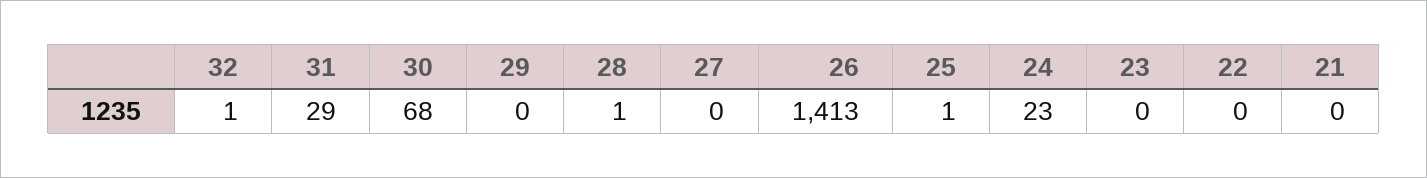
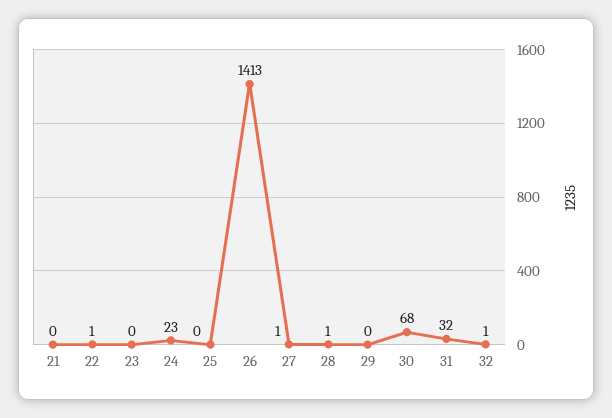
31: 29 -> 32
27: 0 -> 1
25: 1 -> 0
22: 0 -> 1

